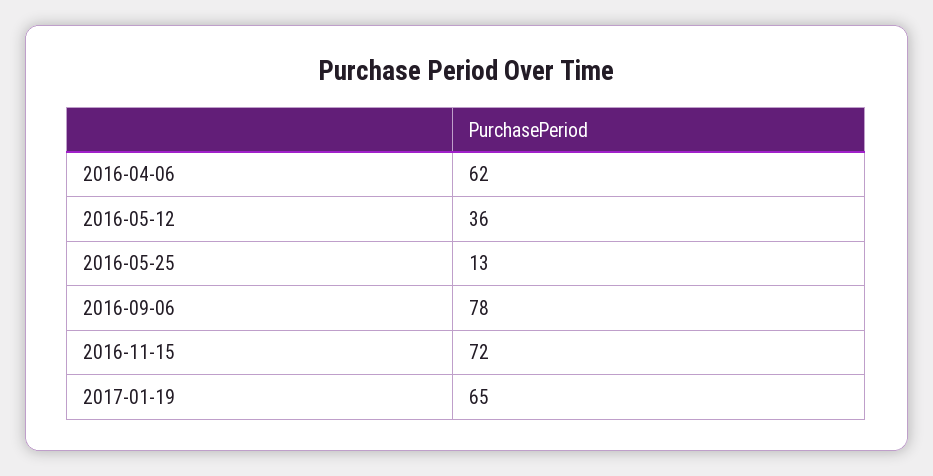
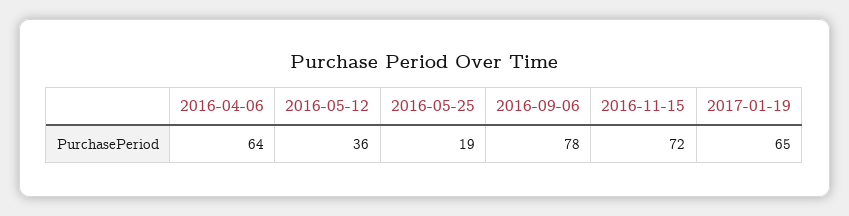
2016-04-06: 62 -> 64
2016-05-25: 13 -> 19

